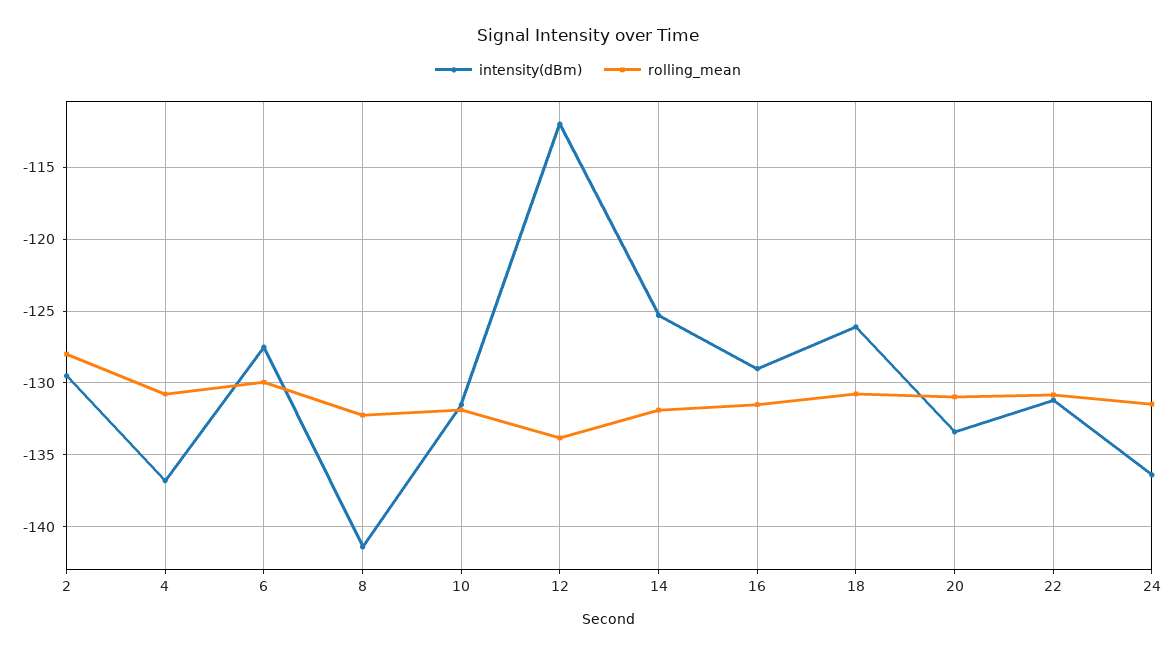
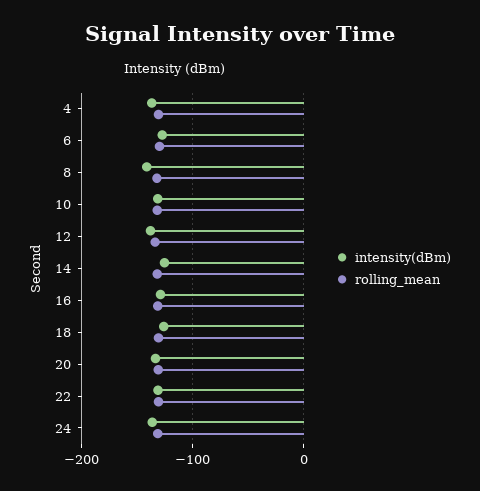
intensity(dBm), 2: -129.5 -> none
rolling_mean, 2: -128 -> none
intensity(dBm), 12: -112 -> -140

